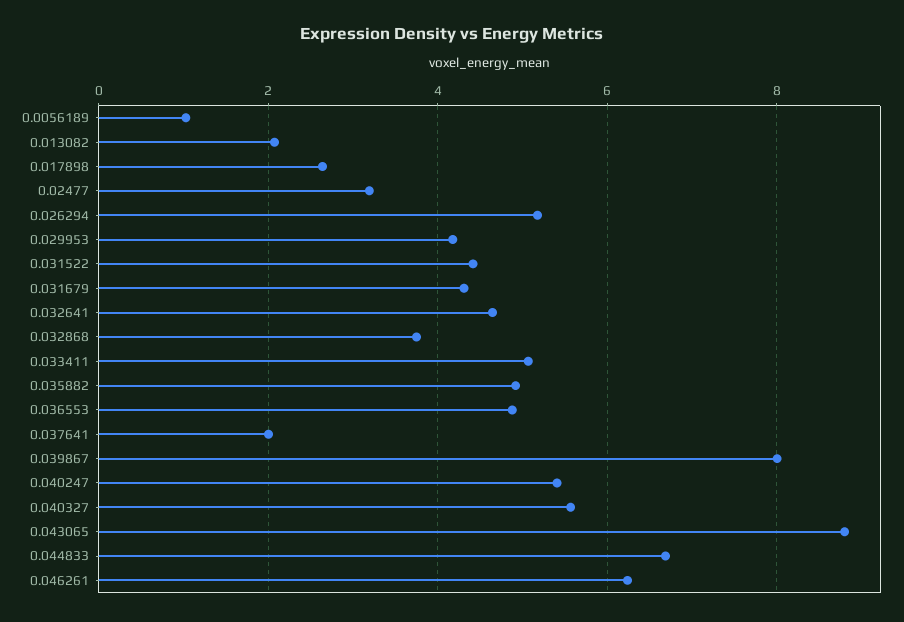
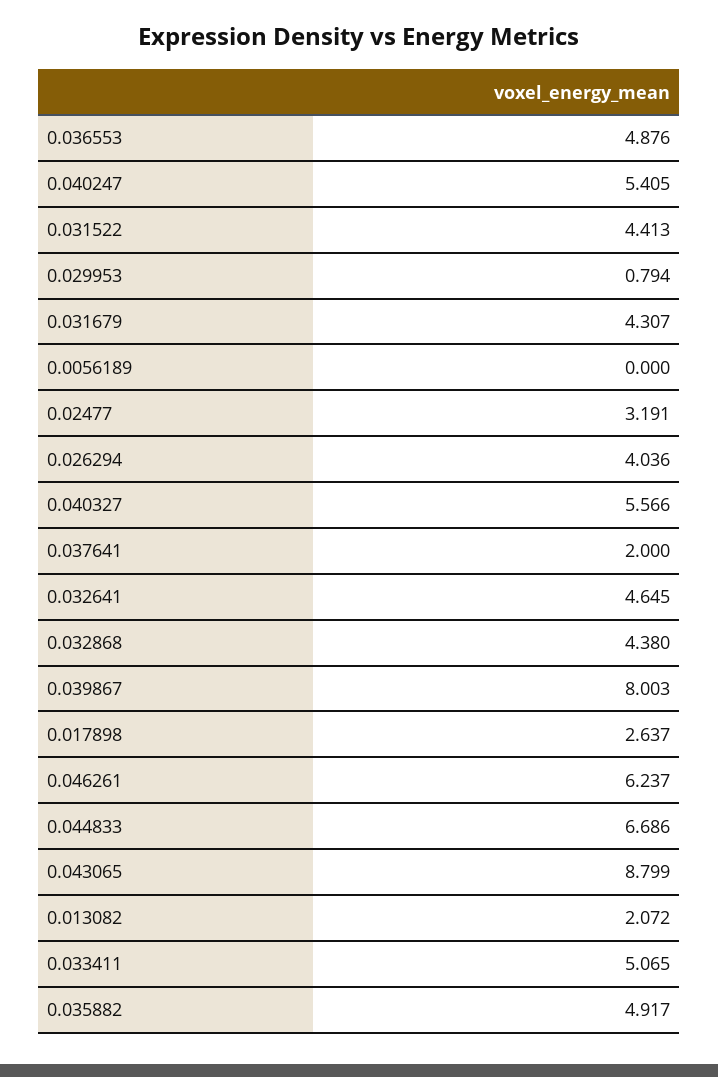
0.0056189: 1 -> 0
0.026294: 5.2 -> 4.036
0.029953: 4.2 -> 0.794
0.032868: 3.8 -> 4.38

